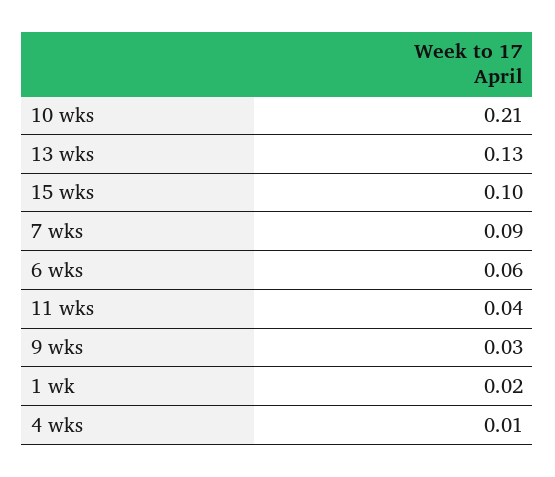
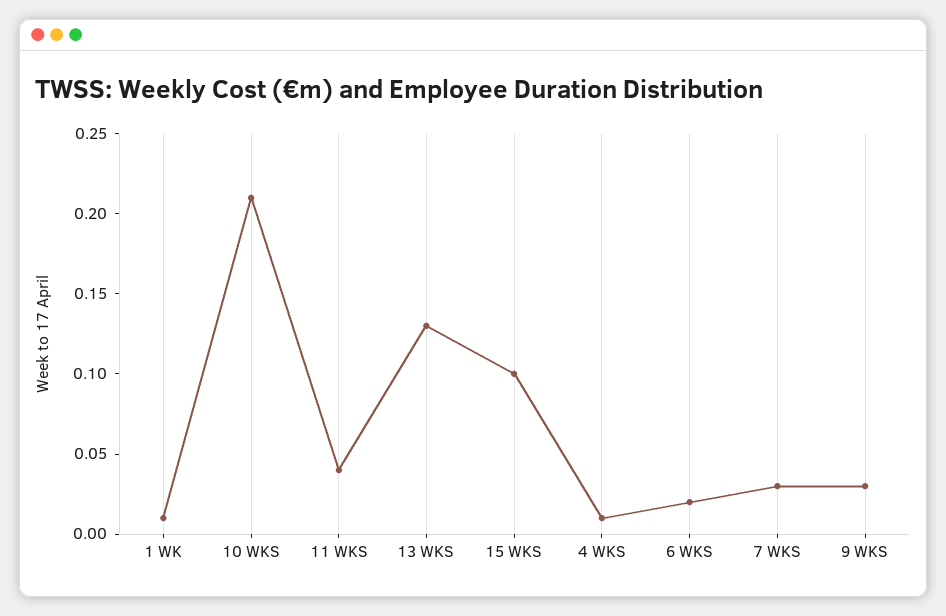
7 wks: 0.09 -> 0.03
6 wks: 0.06 -> 0.02
1 wk: 0.02 -> 0.01

